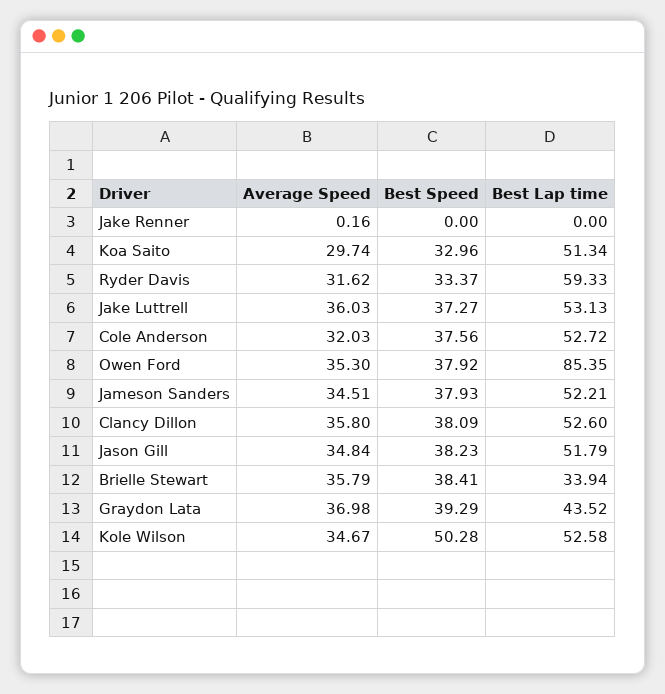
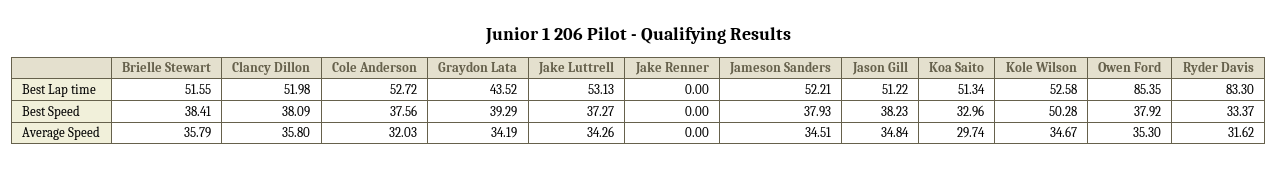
Average Speed, Jake Renner: 0.16 -> 0
Best Lap time, Ryder Davis: 59.33 -> 83.3
Average Speed, Jake Luttrell: 36.03 -> 34.26
Best Lap time, Clancy Dillon: 52.6 -> 51.98
Best Lap time, Jason Gill: 51.79 -> 51.22
Best Lap time, Brielle Stewart: 33.94 -> 51.55
Average Speed, Graydon Lata: 36.98 -> 34.19

